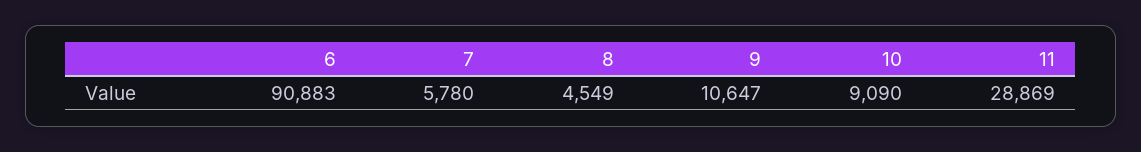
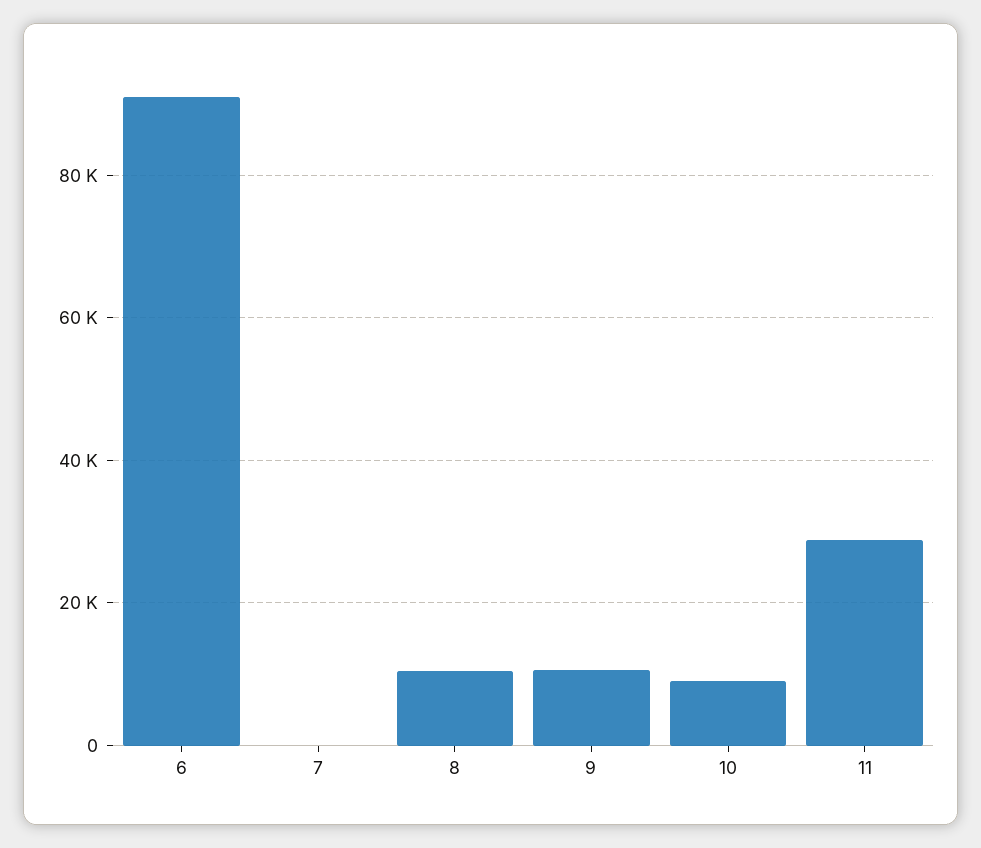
7: 5780 -> 0
8: 4549 -> 10000

